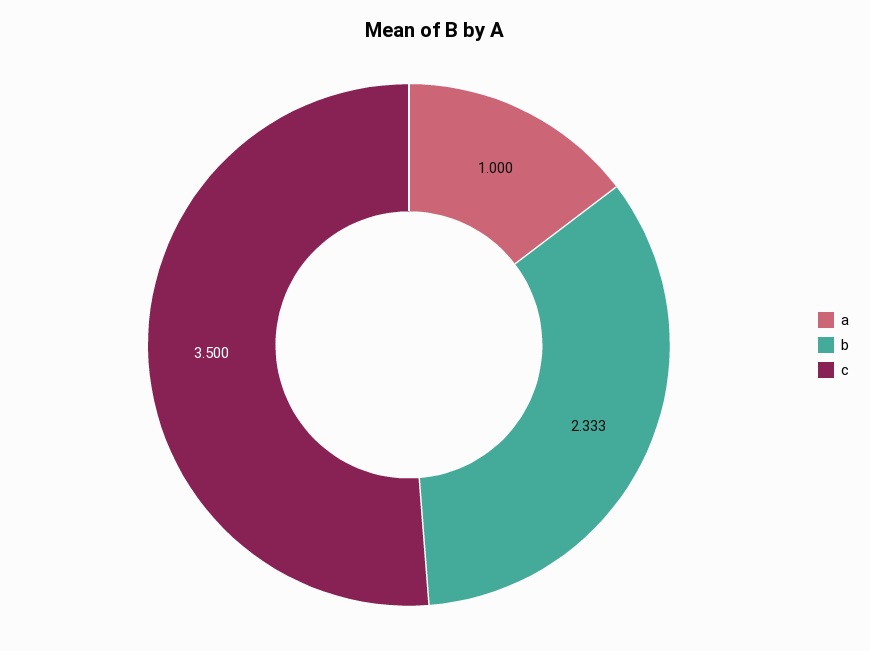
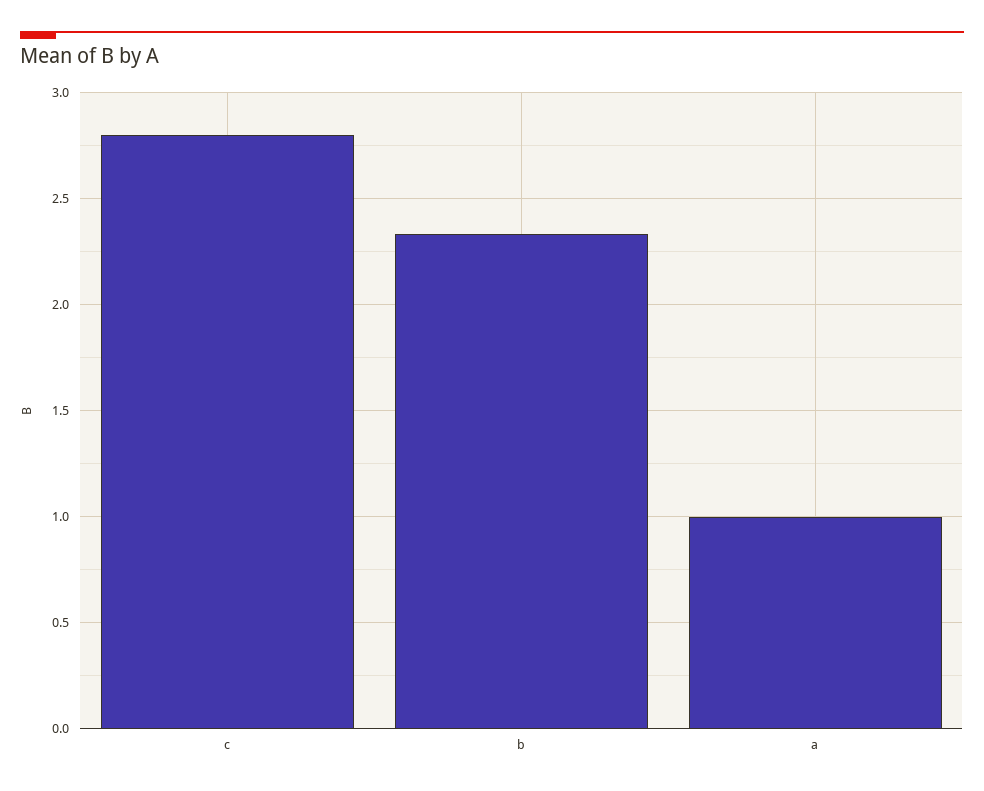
c: 3.5 -> 2.8

